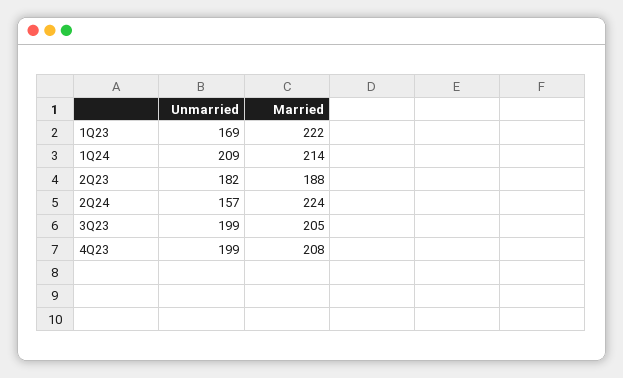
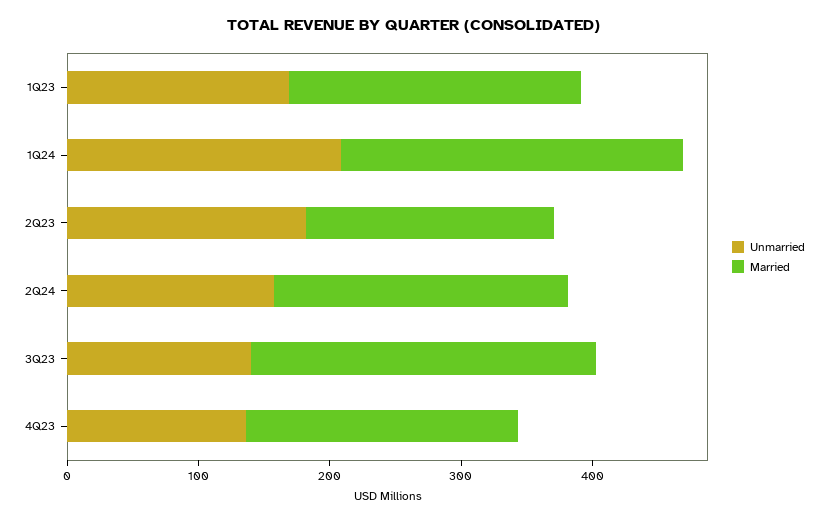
Married, 1Q24: 214 -> 260
Unmarried, 3Q23: 199 -> 140
Married, 3Q23: 205 -> 260
Unmarried, 4Q23: 199 -> 140

